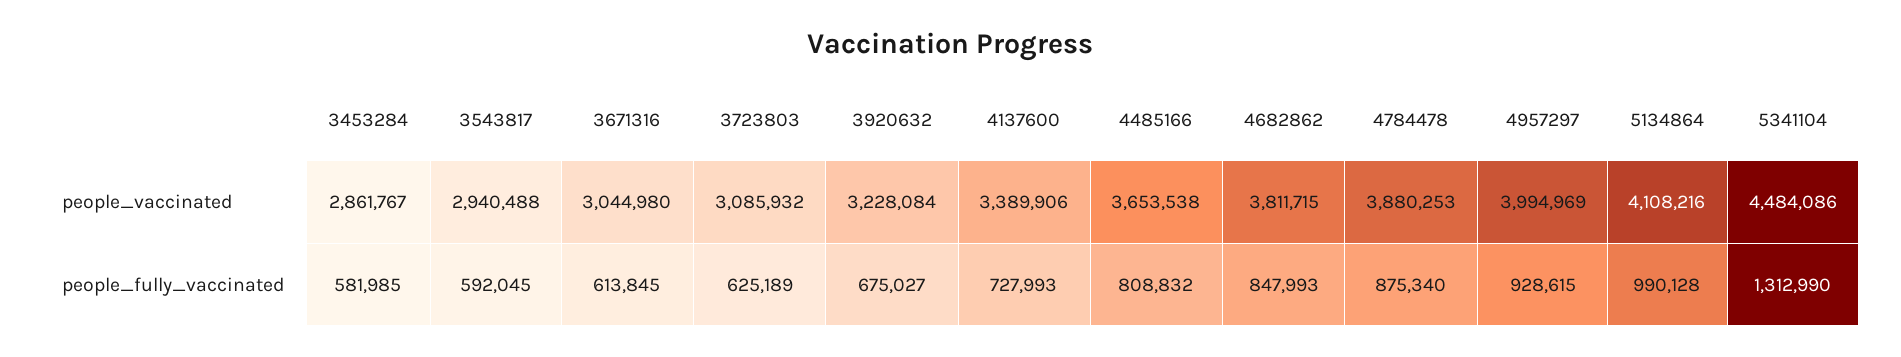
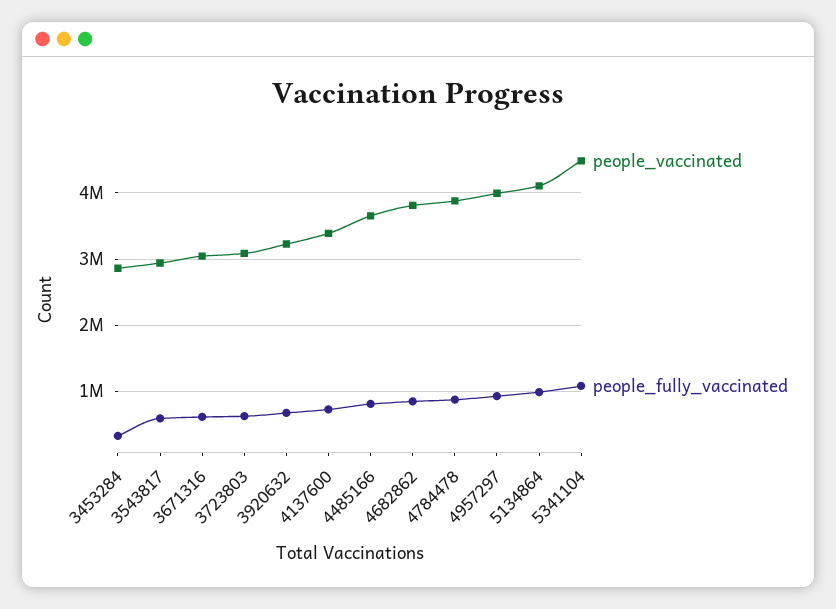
people_fully_vaccinated, 3453284: 581985 -> 300000
people_fully_vaccinated, 5341104: 1312990 -> 1100000

